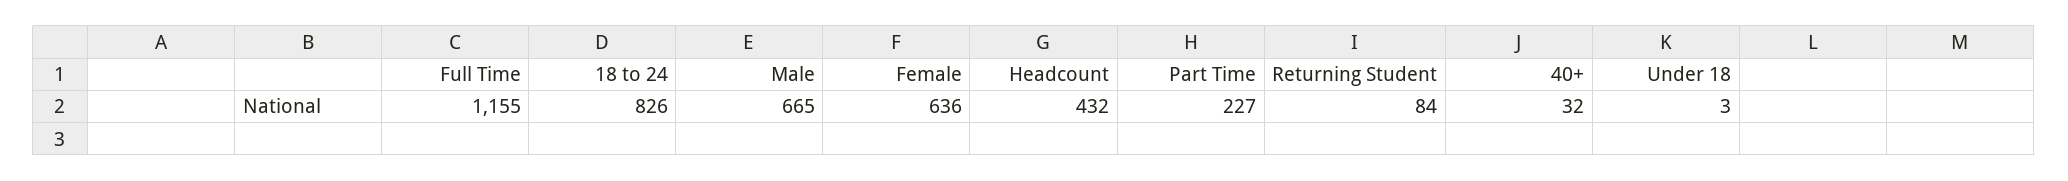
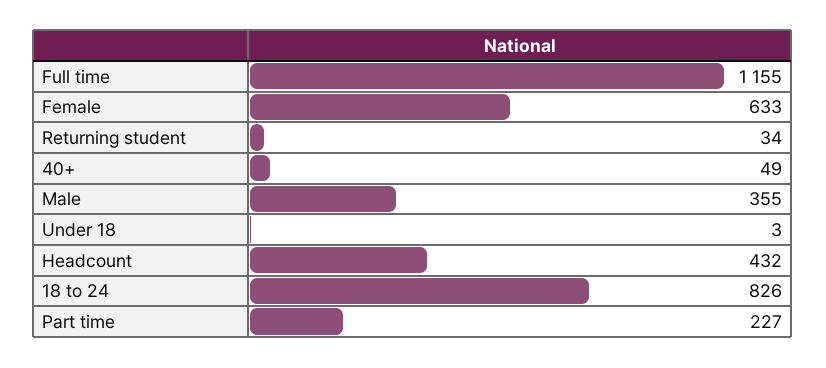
Male: 665 -> 355
Female: 636 -> 633
Returning Student: 84 -> 34
40+: 32 -> 49

